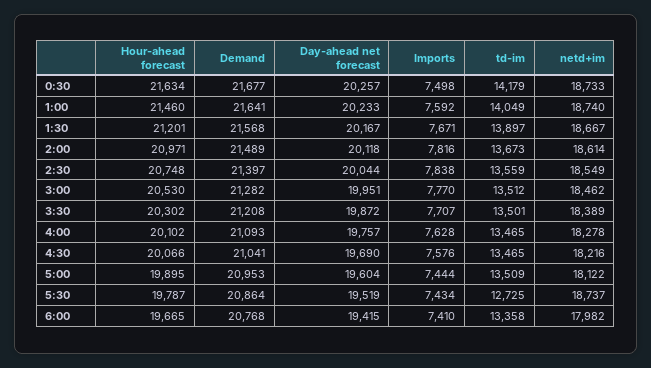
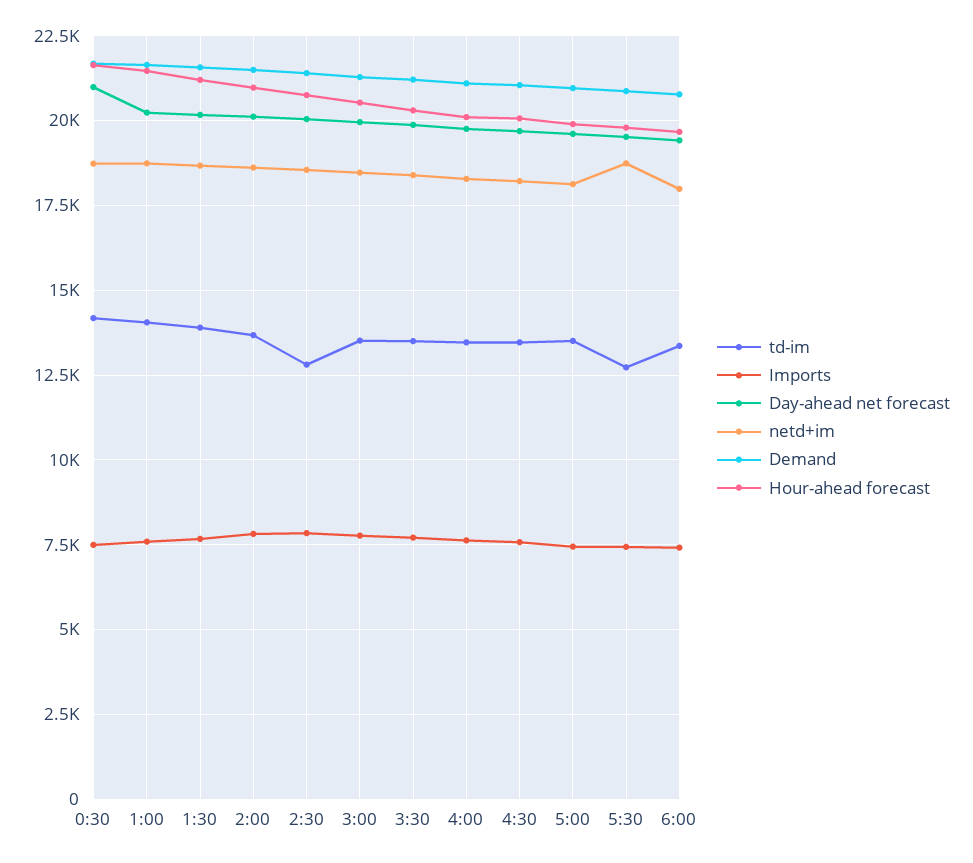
Day-ahead net forecast, 0:30: 20257 -> 21000
td-im, 2:30: 13559 -> 12750

